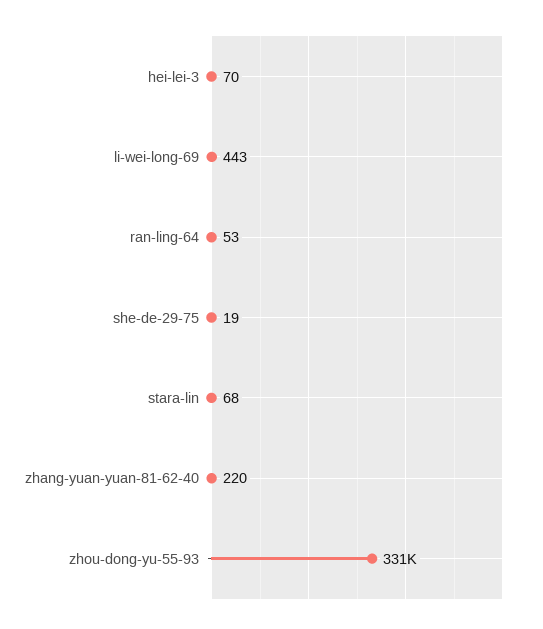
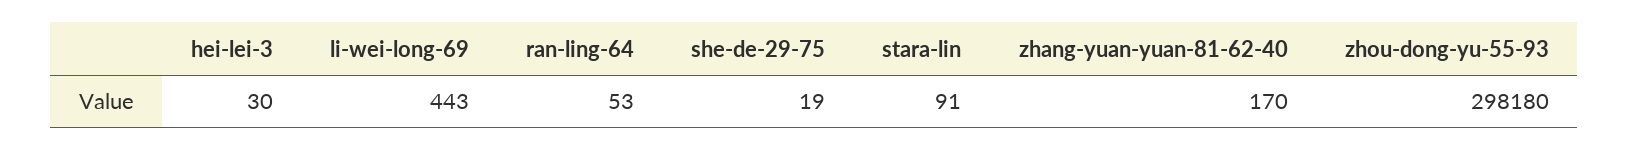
hei-lei-3: 70 -> 30
stara-lin: 68 -> 91
zhang-yuan-yuan-81-62-40: 220 -> 170
zhou-dong-yu-55-93: 331000 -> 298180

